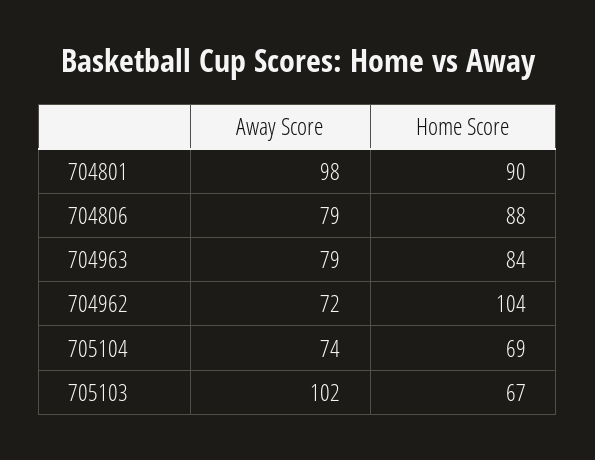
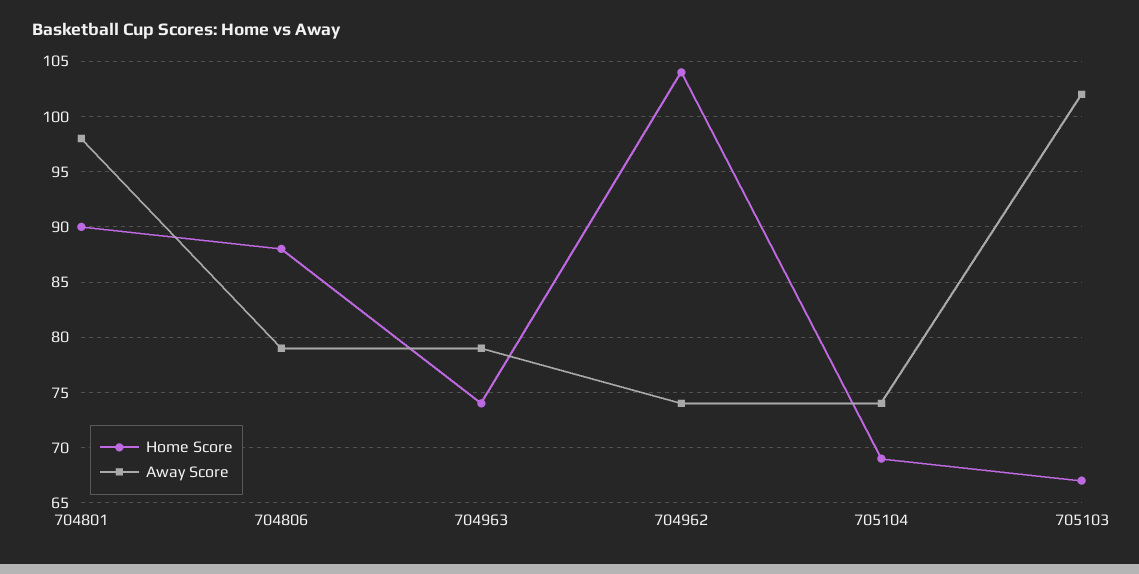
Home Score, 704963: 84 -> 74
Away Score, 704962: 72 -> 74

